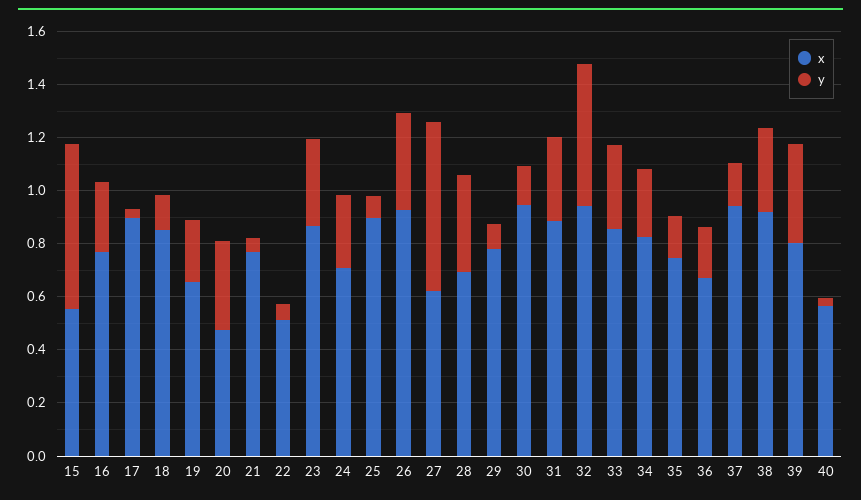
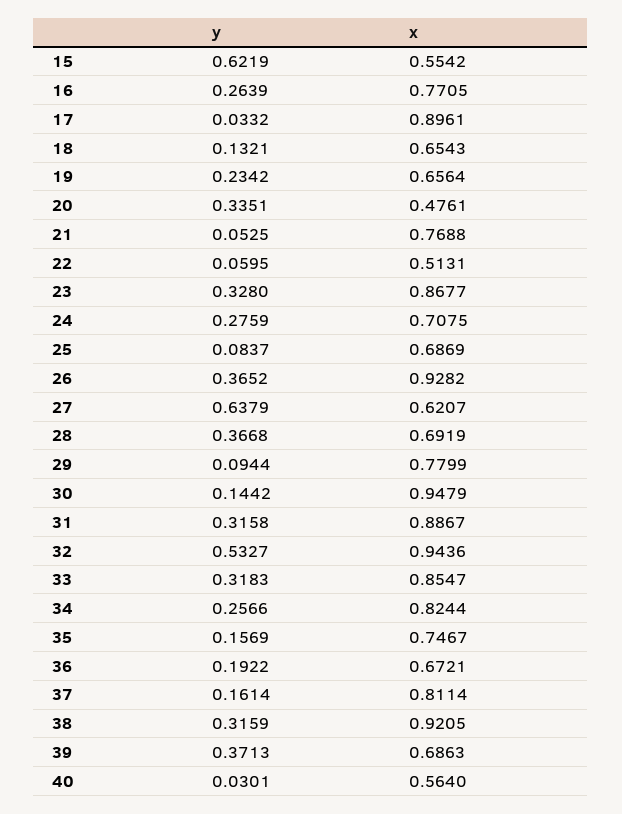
x, 18: 0.85 -> 0.6543
x, 25: 0.9 -> 0.6869
x, 37: 0.95 -> 0.8114
x, 39: 0.8 -> 0.6863

